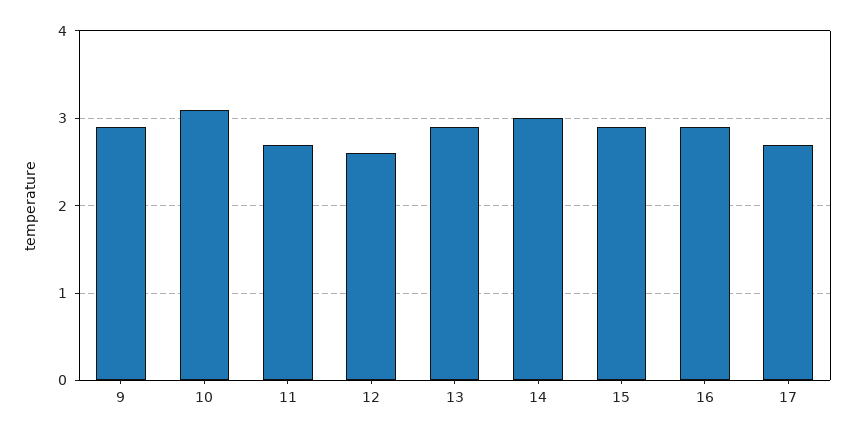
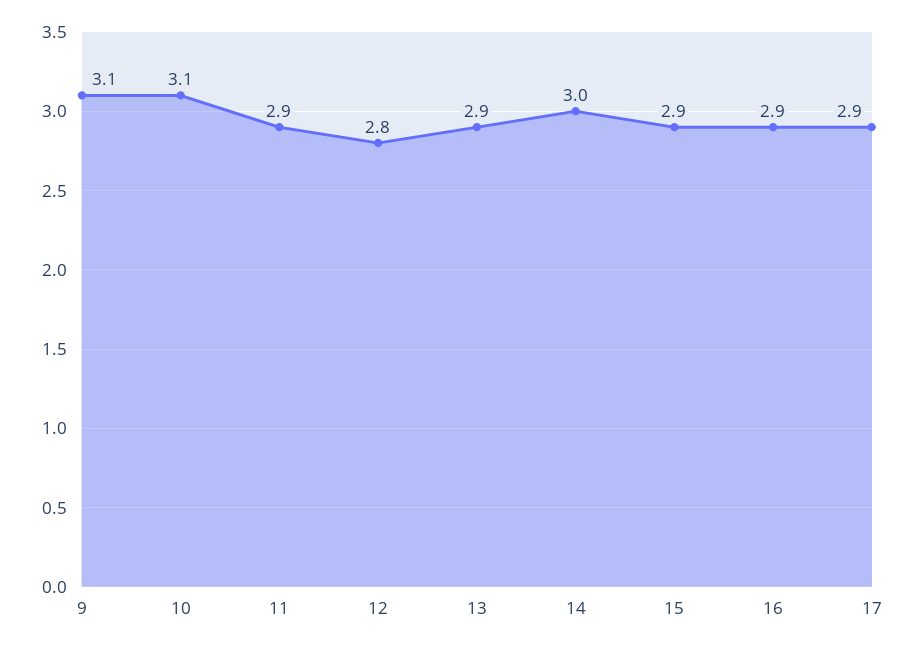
9: 2.9 -> 3.1
11: 2.7 -> 2.9
12: 2.6 -> 2.8
17: 2.7 -> 2.9

